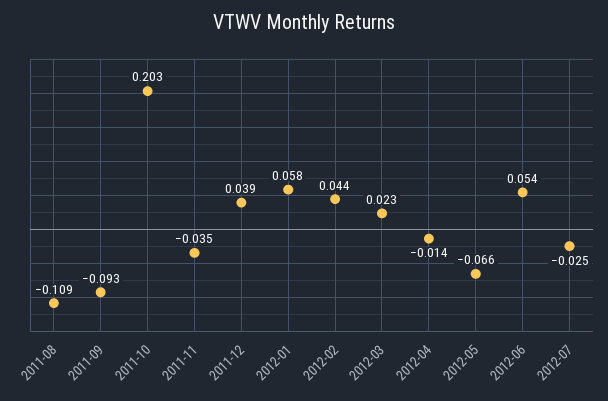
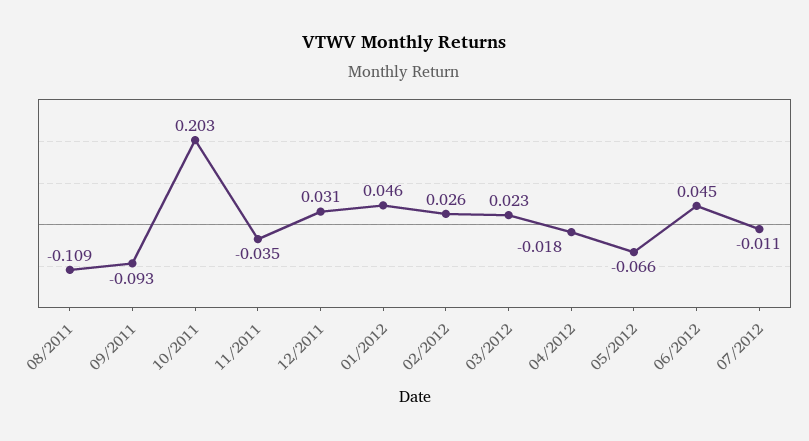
2011-12: 0.039 -> 0.031
2012-01: 0.058 -> 0.046
2012-02: 0.044 -> 0.026
2012-04: -0.014 -> -0.018
2012-06: 0.054 -> 0.045
2012-07: -0.025 -> -0.011

